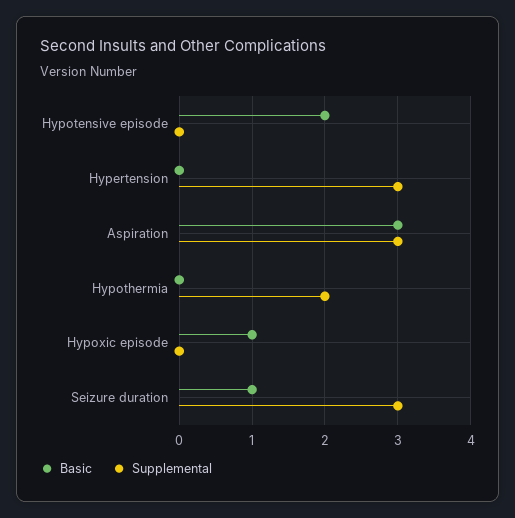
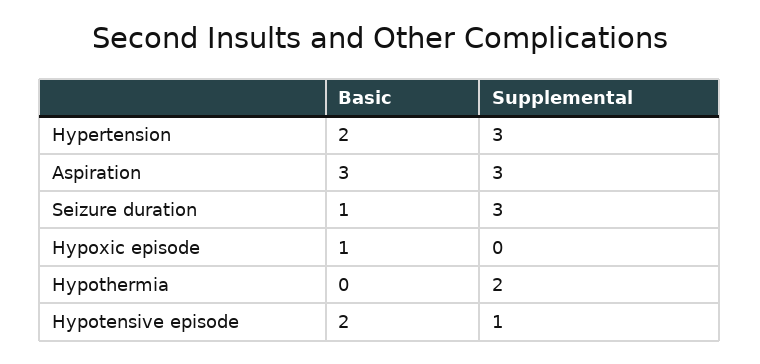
Supplemental, Hypotensive episode: 0 -> 1
Basic, Hypertension: 0 -> 2

